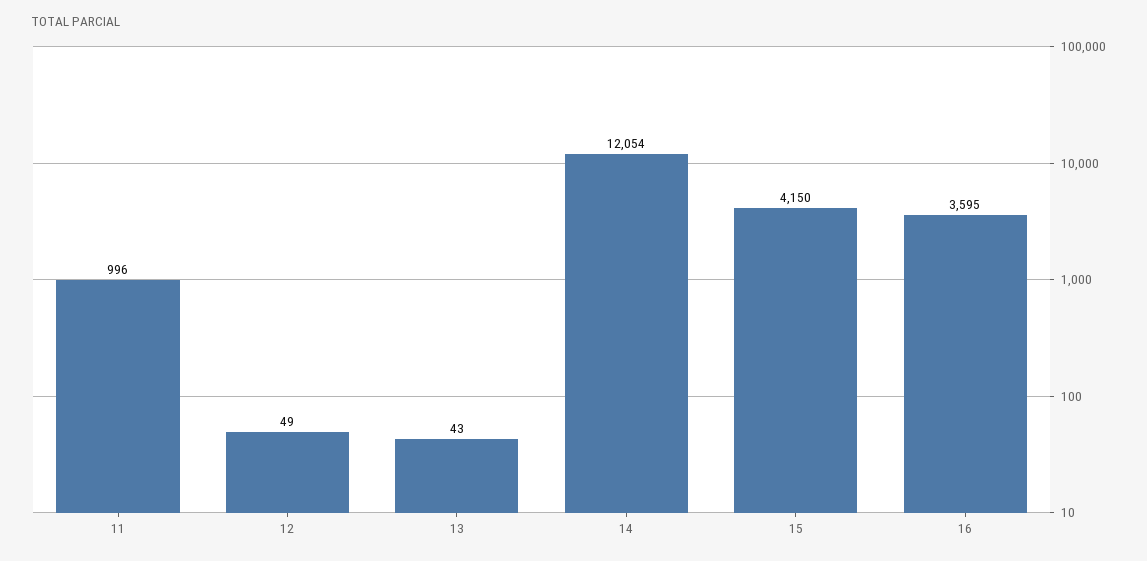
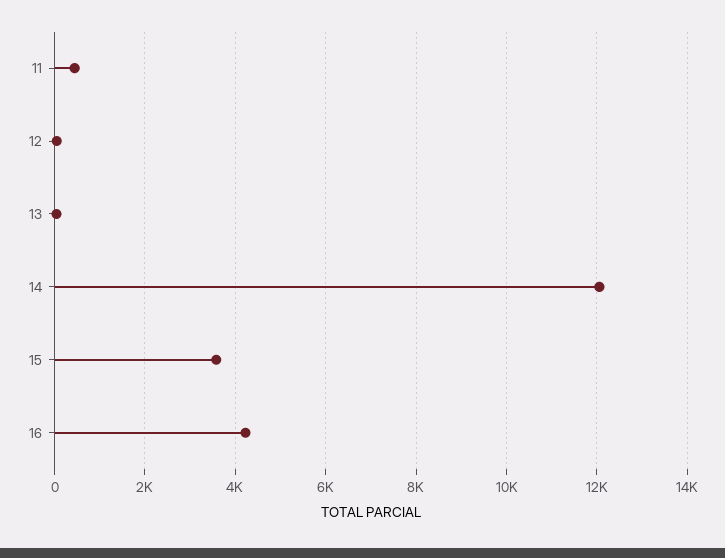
11: 996 -> 400
15: 4150 -> 3600
16: 3595 -> 4200

